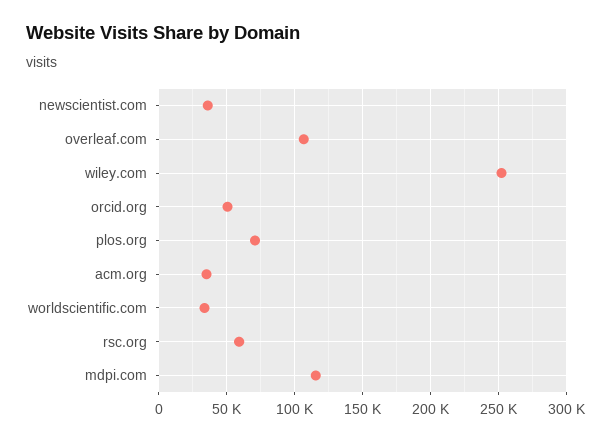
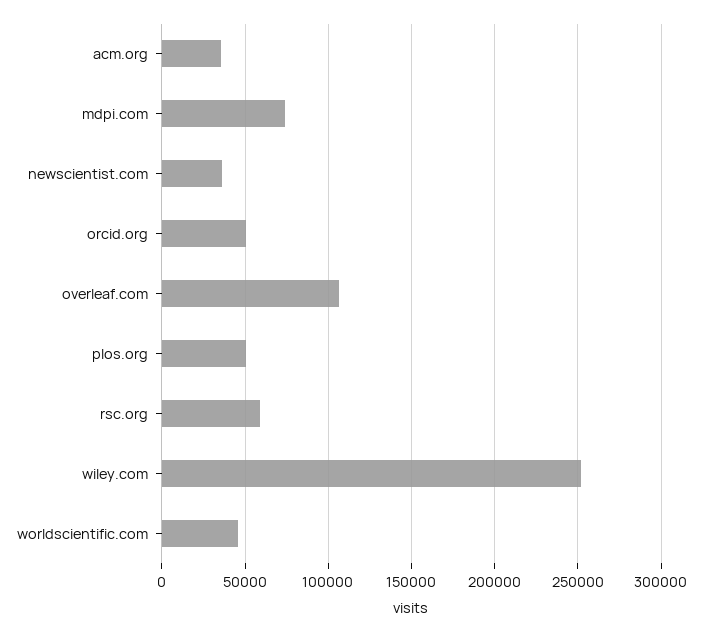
plos.org: 70000 -> 50000
worldscientific.com: 35000 -> 45000
mdpi.com: 115000 -> 75000

